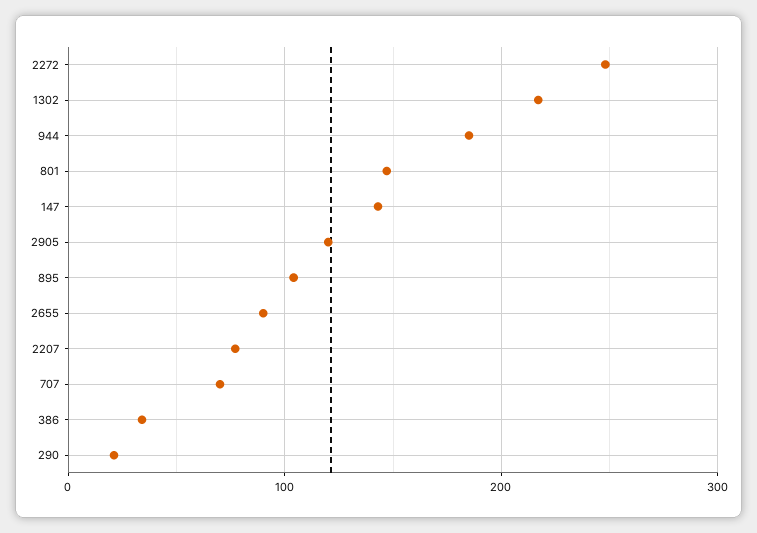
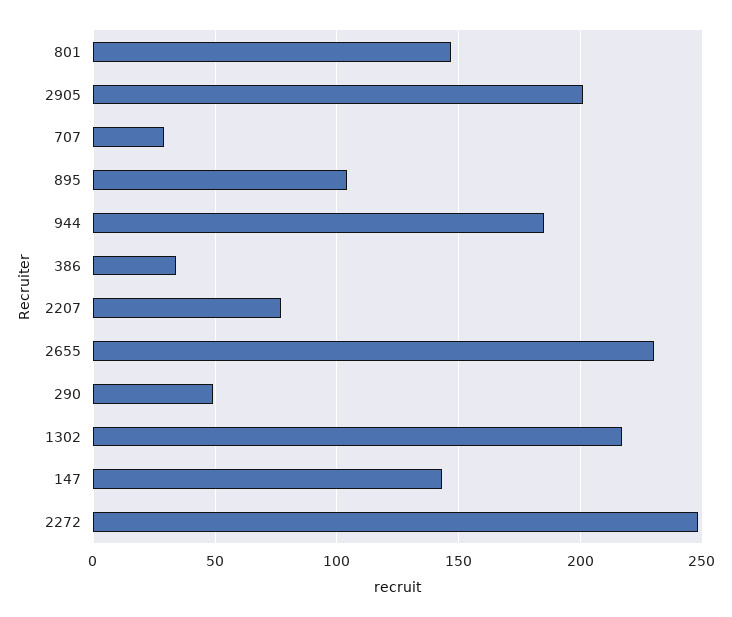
2905: 120 -> 200
2655: 90 -> 230
707: 70 -> 30
290: 20 -> 50

